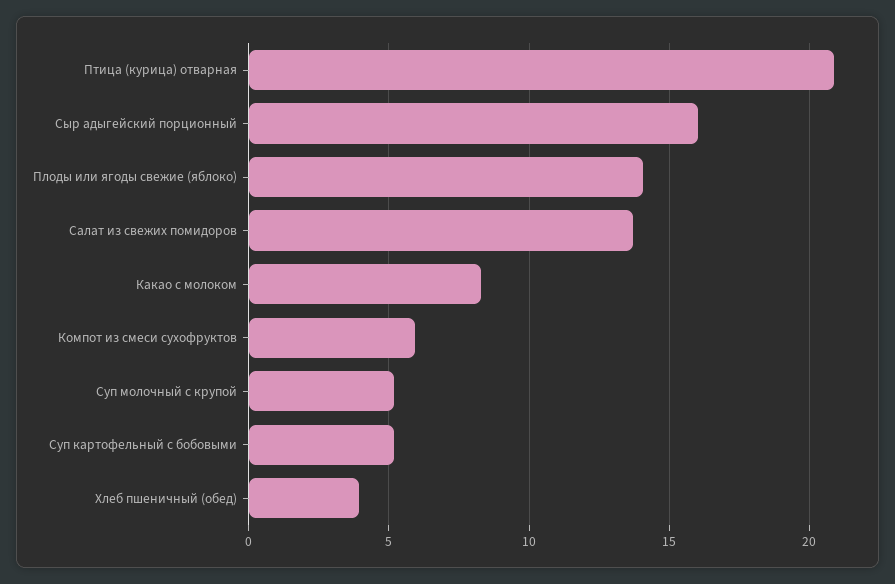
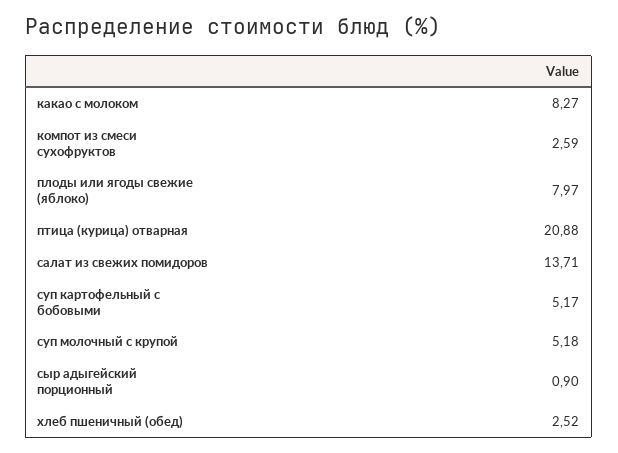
Сыр адыгейский порционный: 16 -> 0.9
Плоды или ягоды свежие (яблоко): 14 -> 7.97
Компот из смеси сухофруктов: 6 -> 2.59
Хлеб пшеничный (обед): 4 -> 2.52

